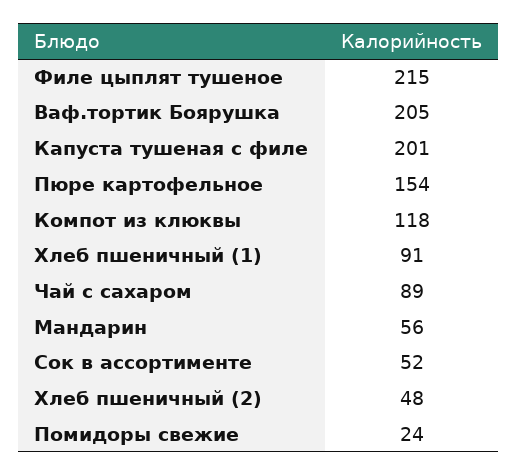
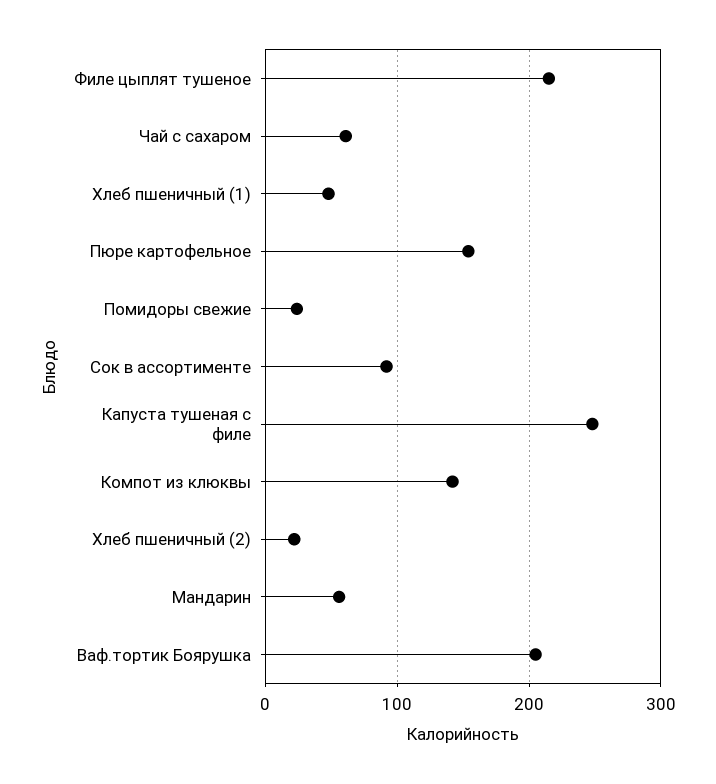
Капуста тушеная с филе: 201 -> 250
Компот из клюквы: 118 -> 140
Хлеб пшеничный (1): 91 -> 50
Чай с сахаром: 89 -> 60
Сок в ассортименте: 52 -> 90
Хлеб пшеничный (2): 48 -> 20

